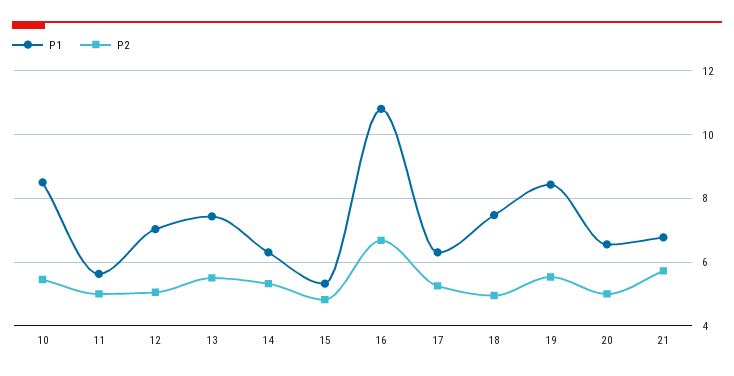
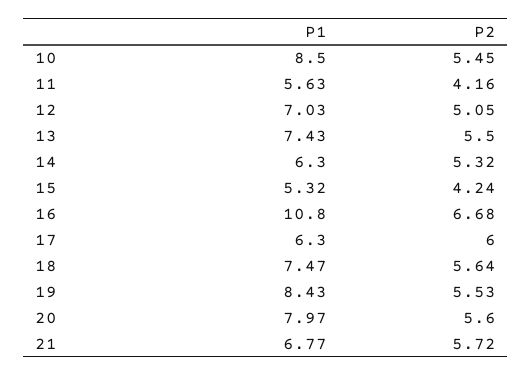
P2, 11: 5 -> 4.16
P2, 15: 4.8 -> 4.24
P2, 17: 5.2 -> 6
P2, 18: 5 -> 5.64
P1, 20: 6.6 -> 7.97
P2, 20: 5 -> 5.6

